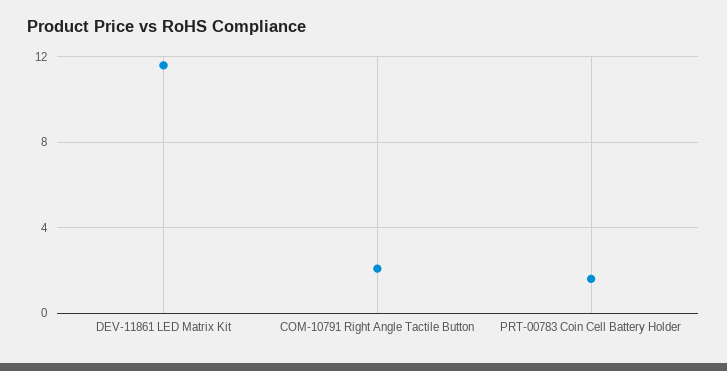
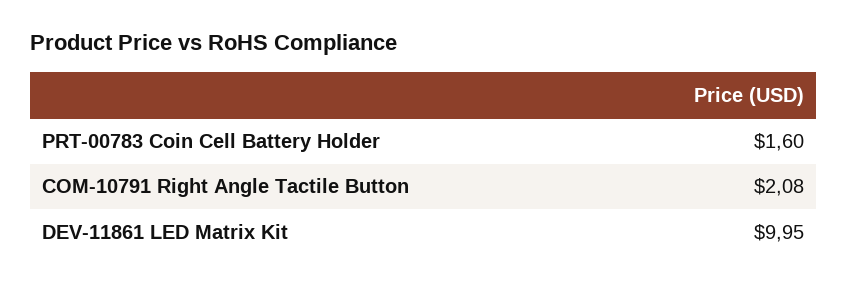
DEV-11861 LED Matrix Kit: 11.5 -> 9.95

